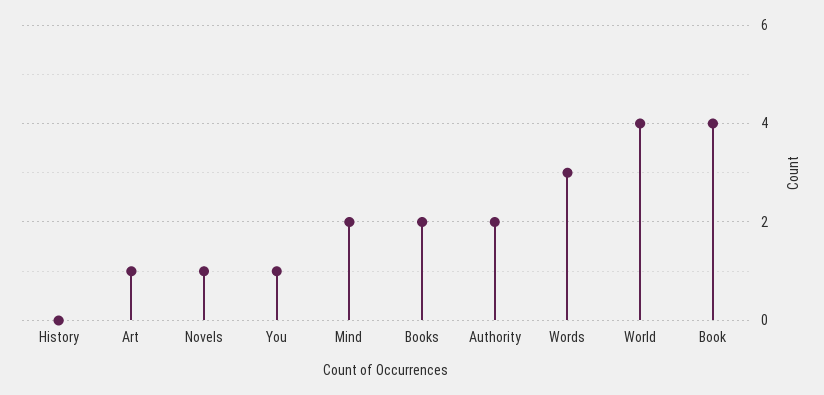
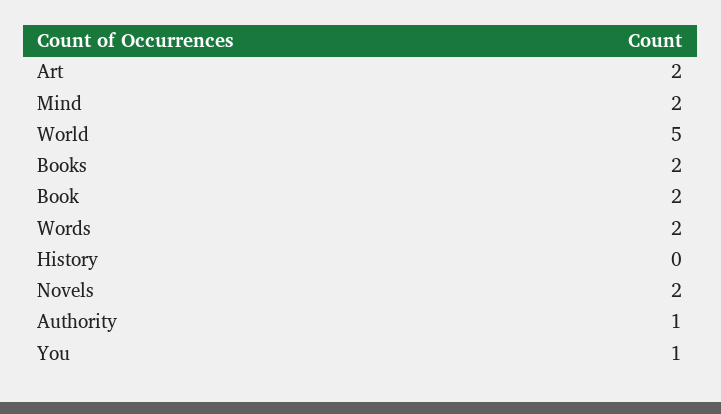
Art: 1 -> 2
Novels: 1 -> 2
Authority: 2 -> 1
Words: 3 -> 2
World: 4 -> 5
Book: 4 -> 2

